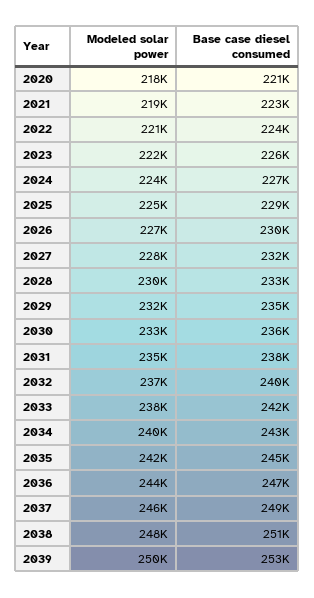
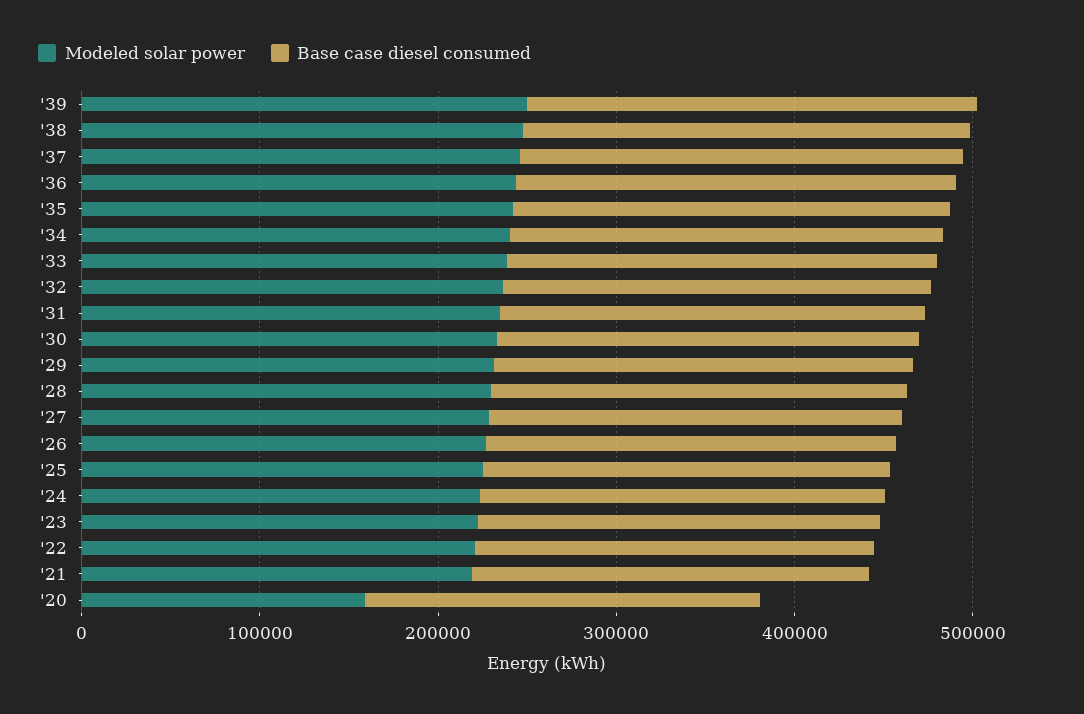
Modeled solar power, 2020: 218000 -> 160000

